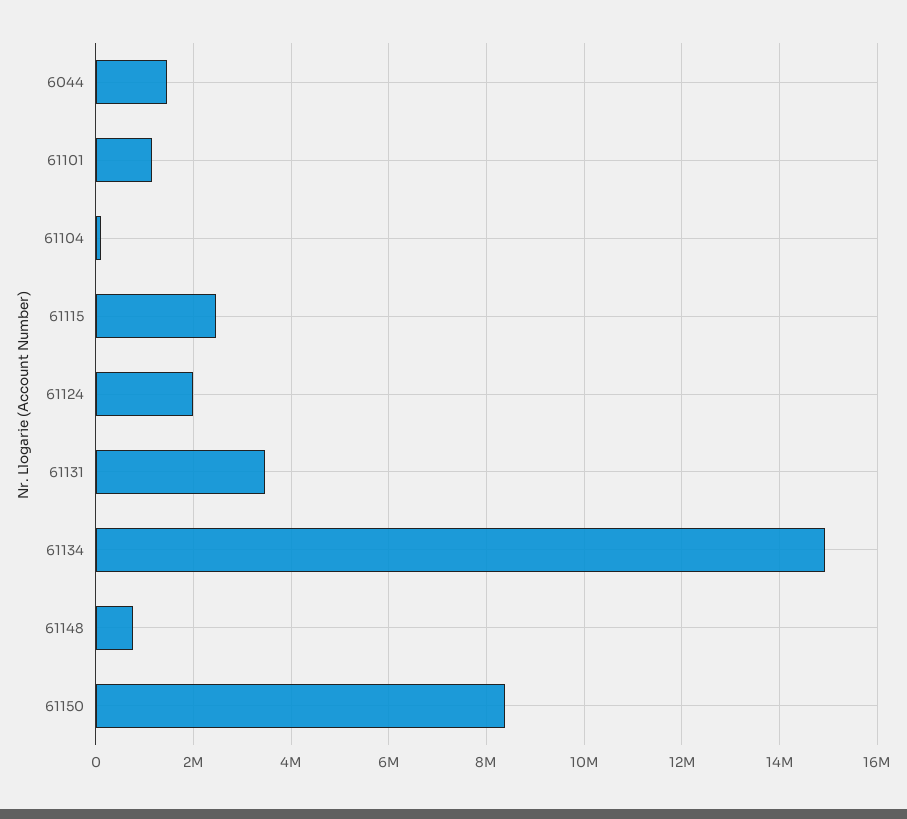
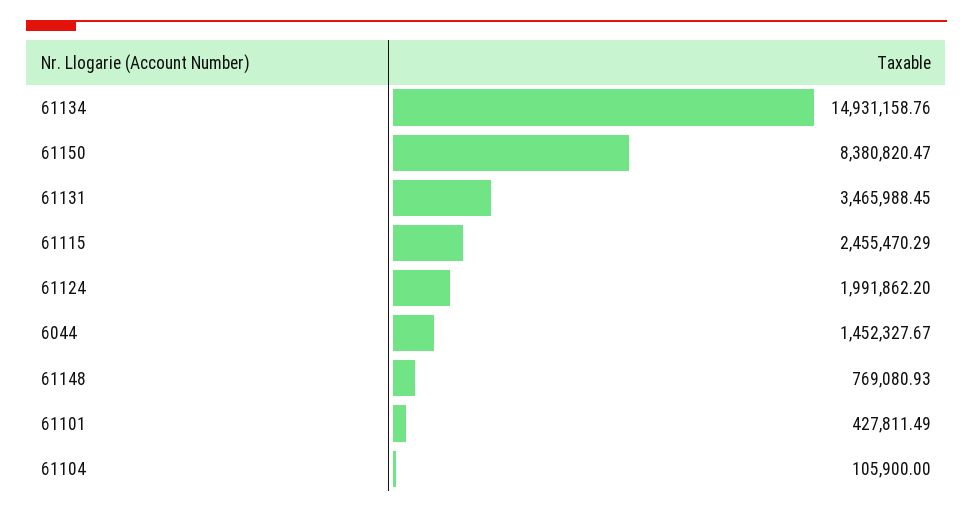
61101: 1200000 -> 427811.49

